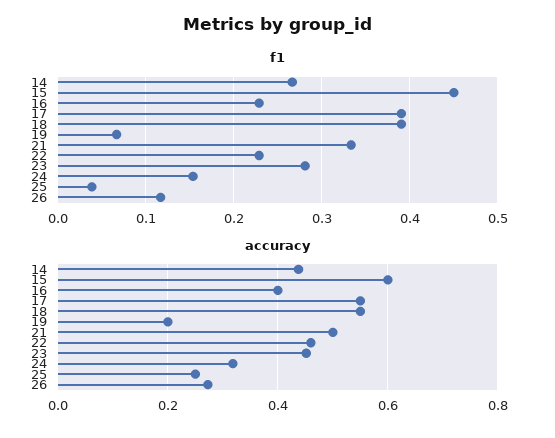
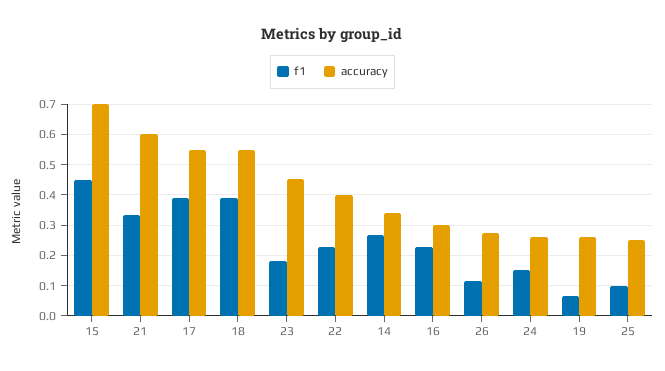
f1, 23: 0.28 -> 0.18
f1, 25: 0.04 -> 0.1
accuracy, 14: 0.44 -> 0.34
accuracy, 15: 0.6 -> 0.7
accuracy, 16: 0.4 -> 0.3
accuracy, 19: 0.2 -> 0.26
accuracy, 21: 0.5 -> 0.6
accuracy, 22: 0.46 -> 0.4
accuracy, 24: 0.32 -> 0.26

